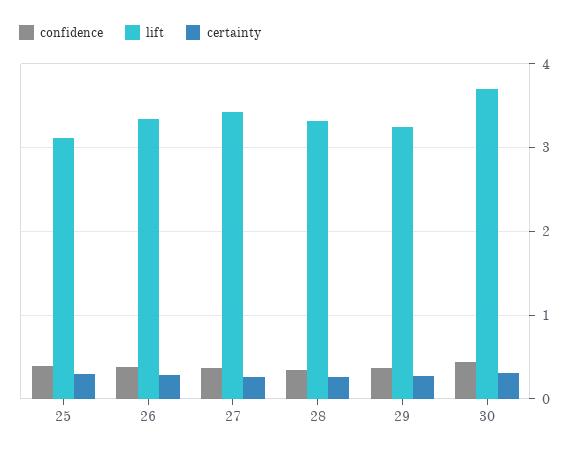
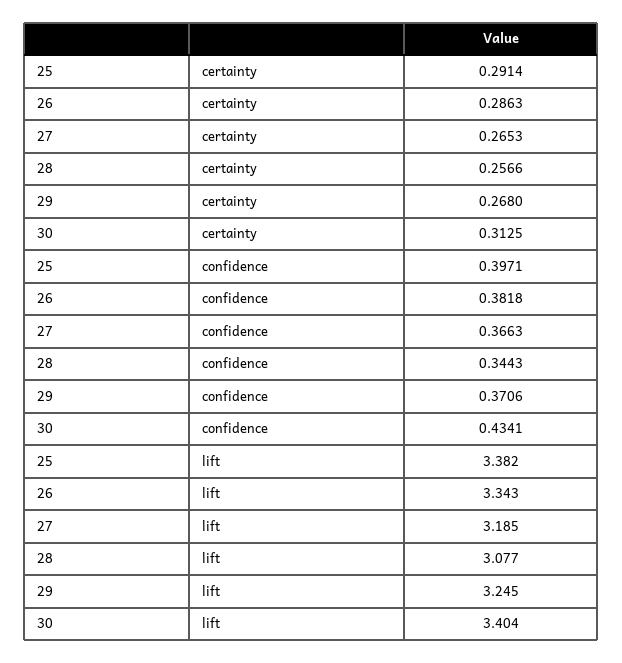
lift, 25: 3.1 -> 3.382
lift, 27: 3.4 -> 3.185
lift, 28: 3.3 -> 3.077
lift, 30: 3.7 -> 3.404

